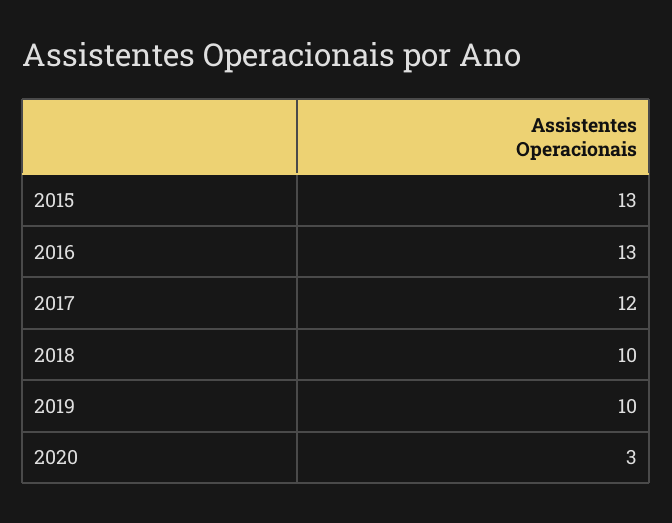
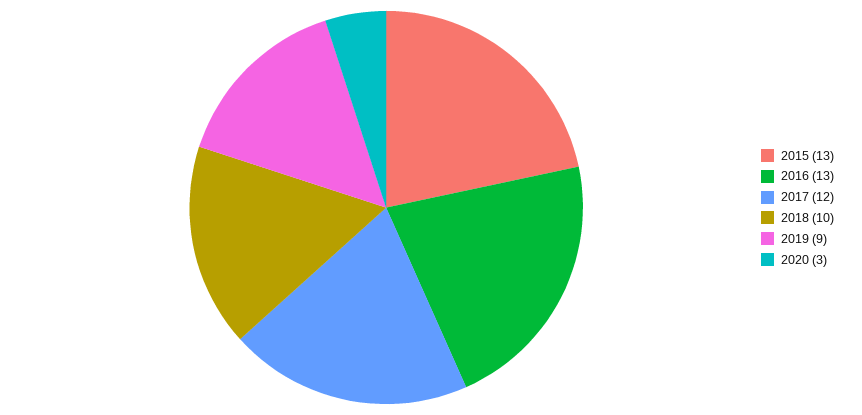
2019: 10 -> 9

